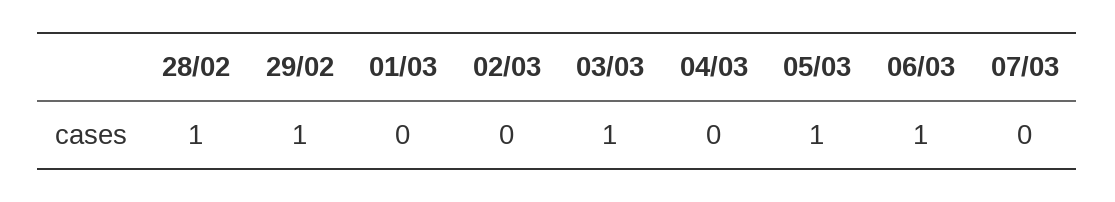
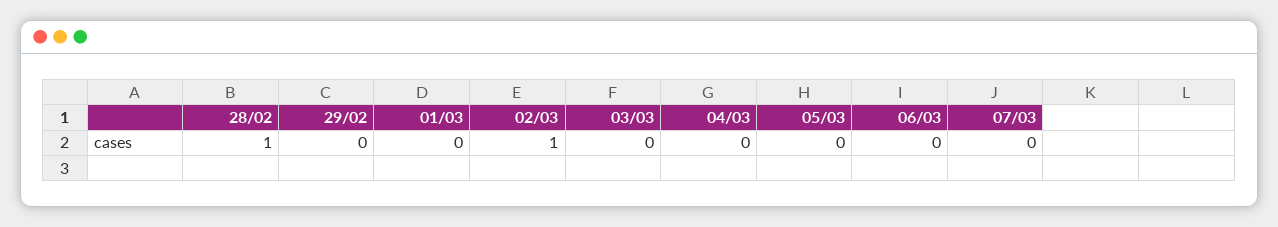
29/02: 1 -> 0
02/03: 0 -> 1
03/03: 1 -> 0
05/03: 1 -> 0
06/03: 1 -> 0

